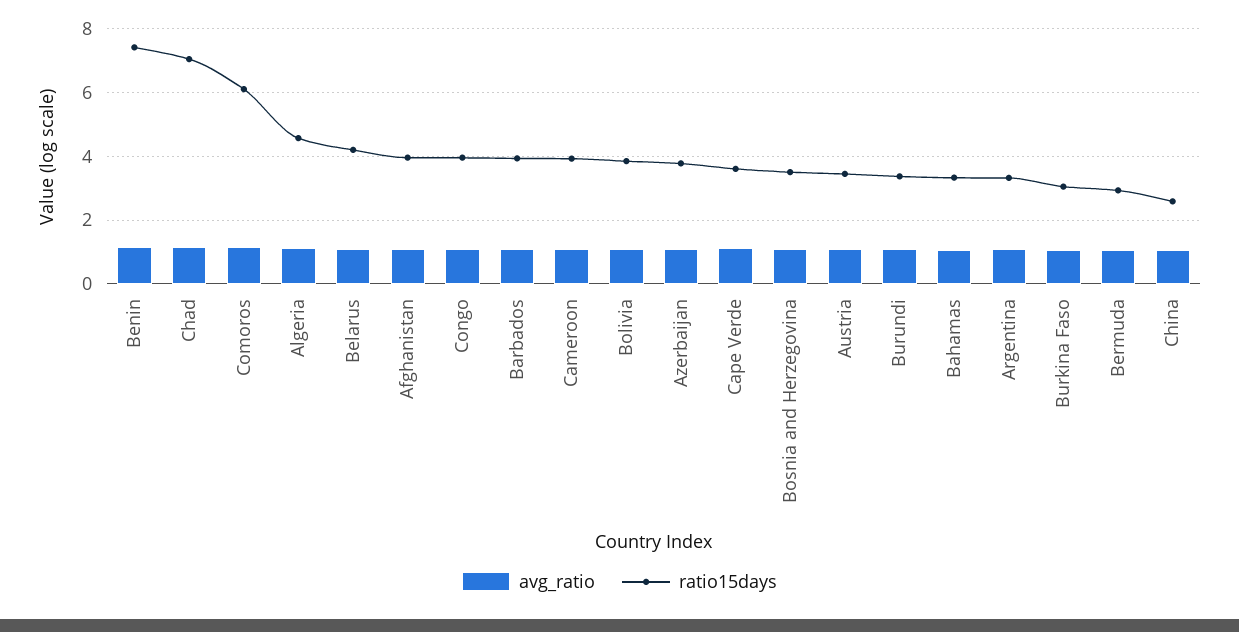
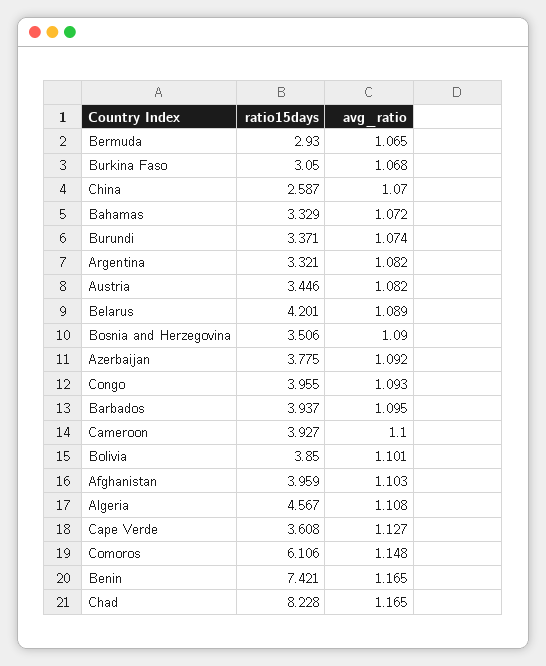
ratio15days, Chad: 7 -> 8.228

